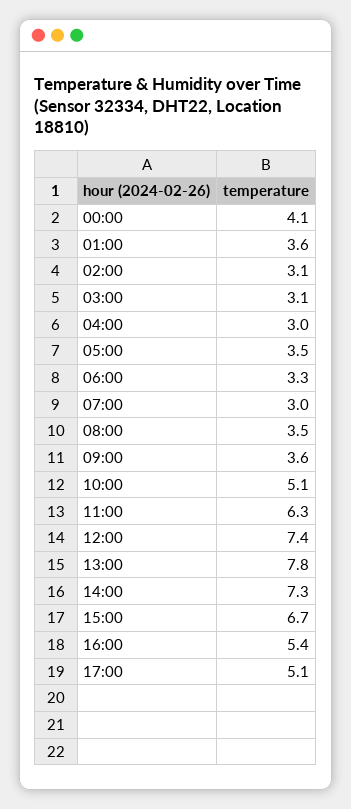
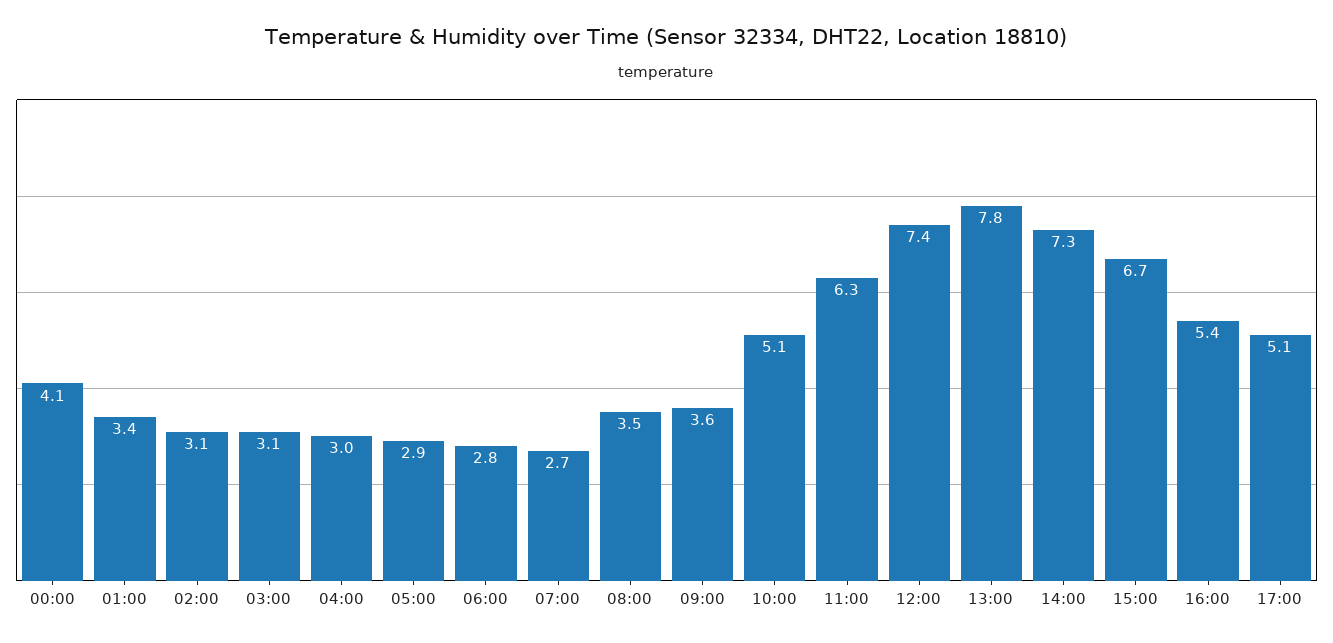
01:00: 3.6 -> 3.4
05:00: 3.5 -> 2.9
06:00: 3.3 -> 2.8
07:00: 3 -> 2.7

